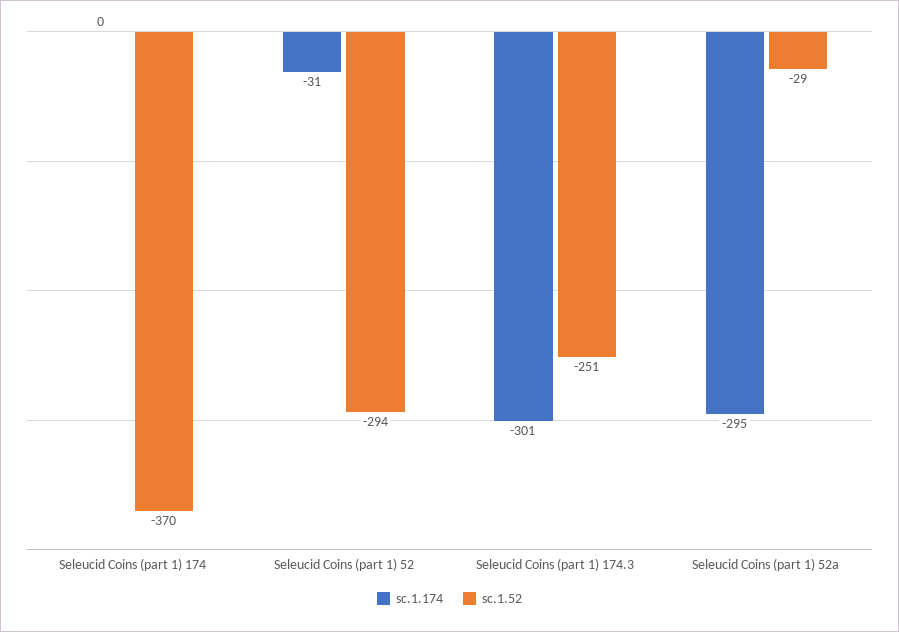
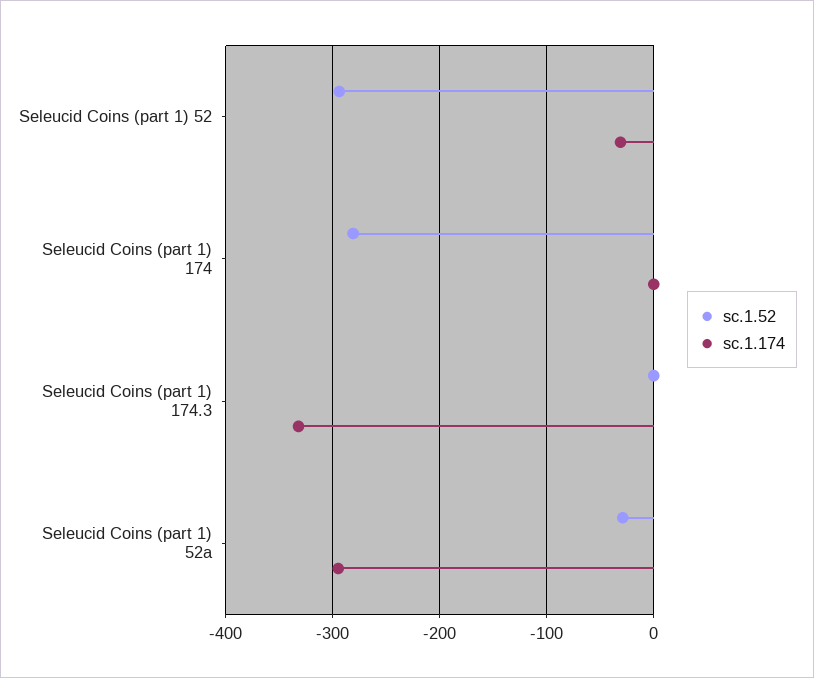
sc.1.52, Seleucid Coins (part 1) 174: -370 -> -280
sc.1.174, Seleucid Coins (part 1) 174.3: -301 -> -330
sc.1.52, Seleucid Coins (part 1) 174.3: -251 -> 0

